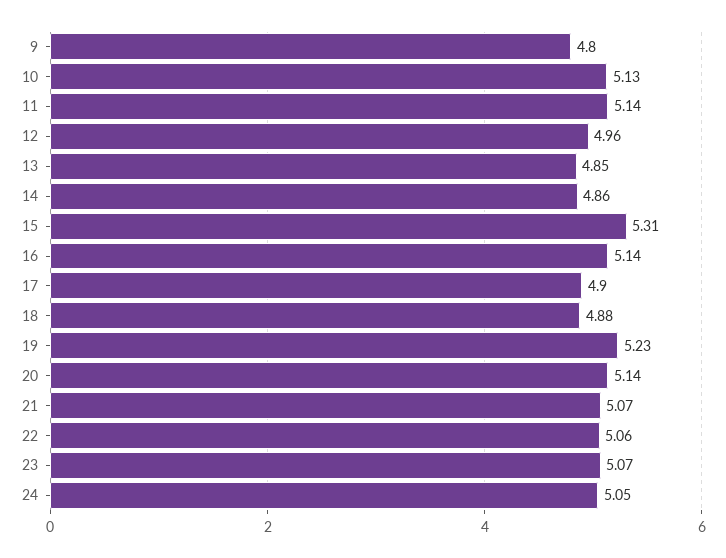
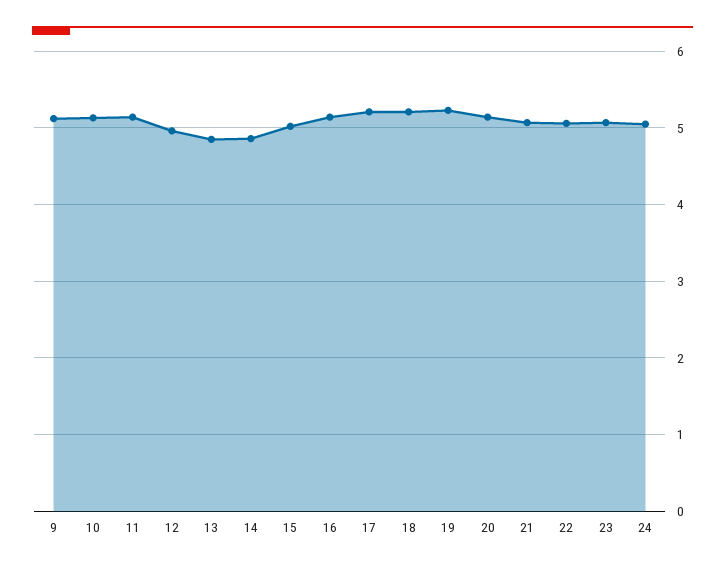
9: 4.8 -> 5.1
15: 5.31 -> 5
17: 4.9 -> 5.2
18: 4.88 -> 5.2

